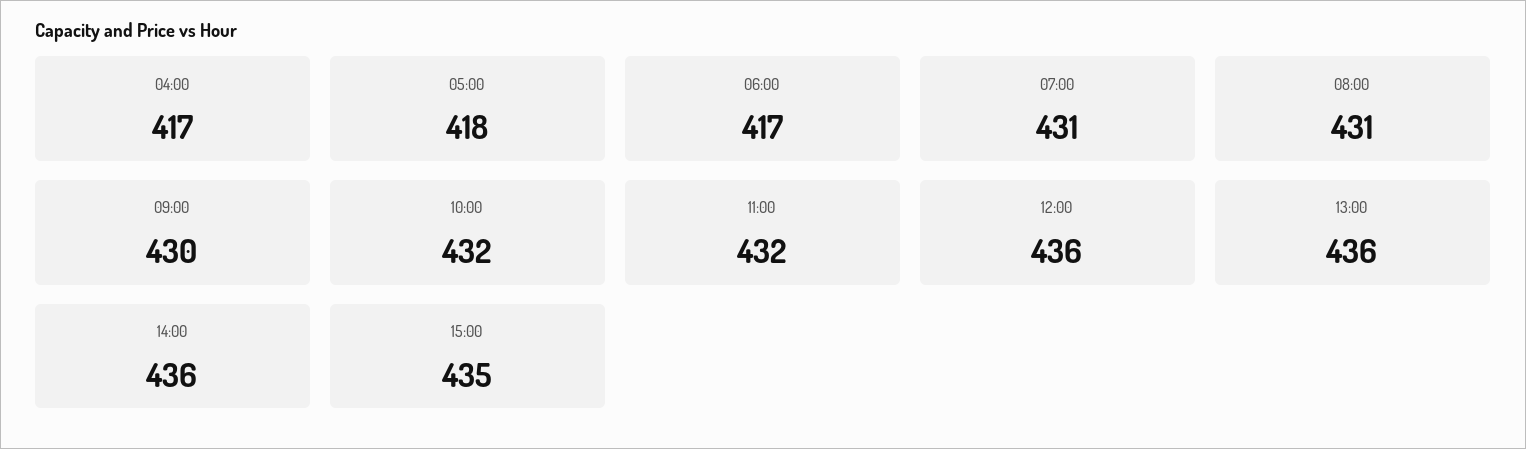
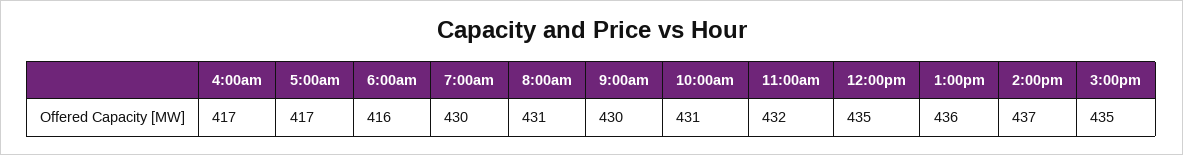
05:00: 418 -> 417
06:00: 417 -> 416
07:00: 431 -> 430
10:00: 432 -> 431
12:00: 436 -> 435
14:00: 436 -> 437

